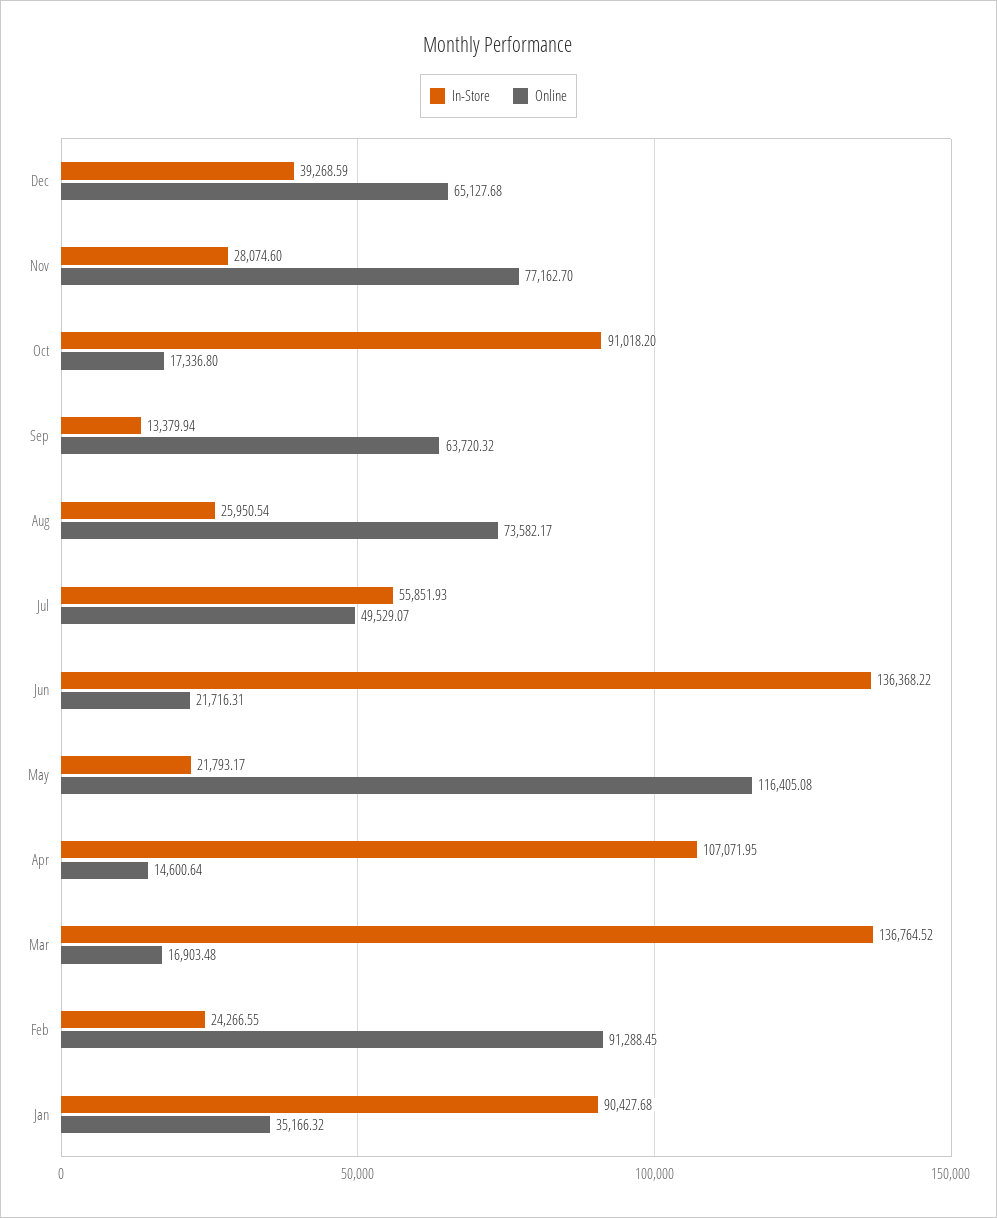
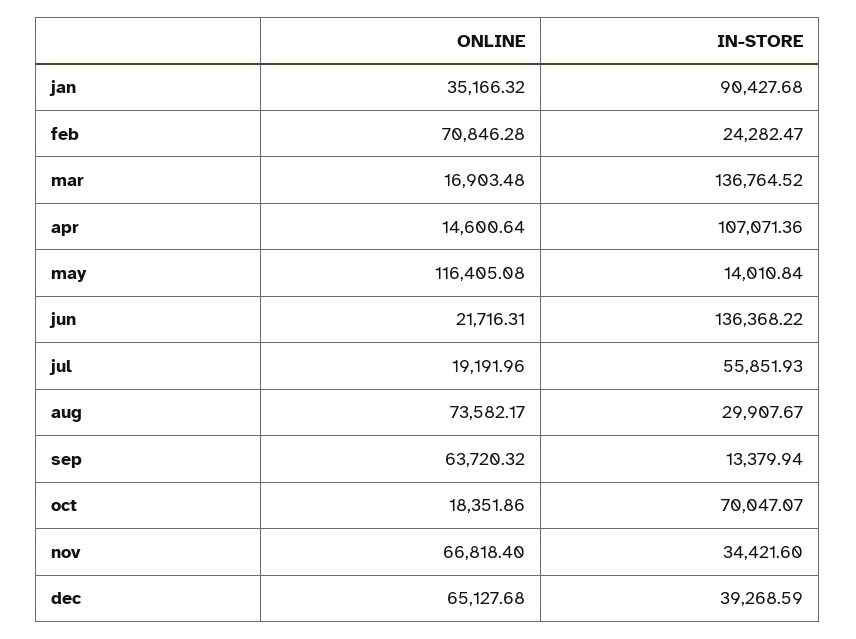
In-Store, Nov: 28074.6 -> 34421.6
Online, Nov: 77162.7 -> 66818.4
In-Store, Oct: 91018.2 -> 70047.07
Online, Oct: 17336.8 -> 18351.86
In-Store, Aug: 25950.54 -> 29907.67
Online, Jul: 49529.07 -> 19191.96
In-Store, May: 21793.17 -> 14010.84
In-Store, Apr: 107071.95 -> 107071.36
In-Store, Feb: 24266.55 -> 24282.47
Online, Feb: 91288.45 -> 70846.28

